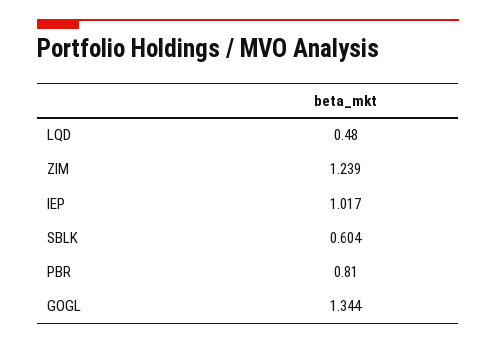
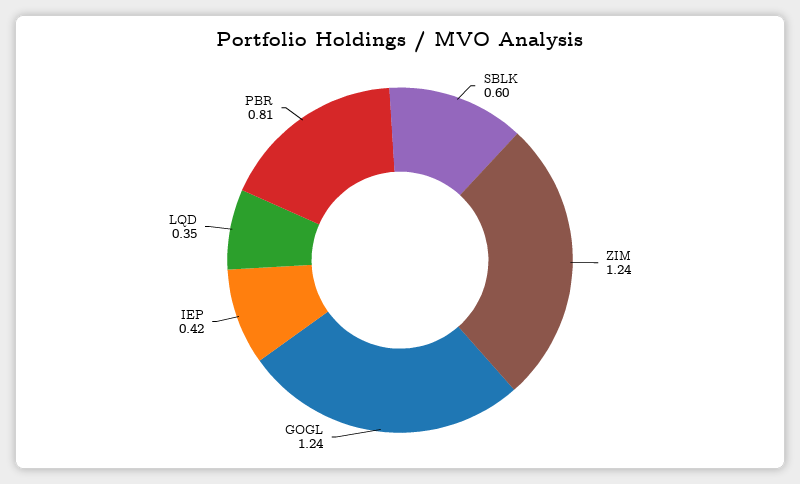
LQD: 0.48 -> 0.35
IEP: 1.017 -> 0.42
GOGL: 1.344 -> 1.24

